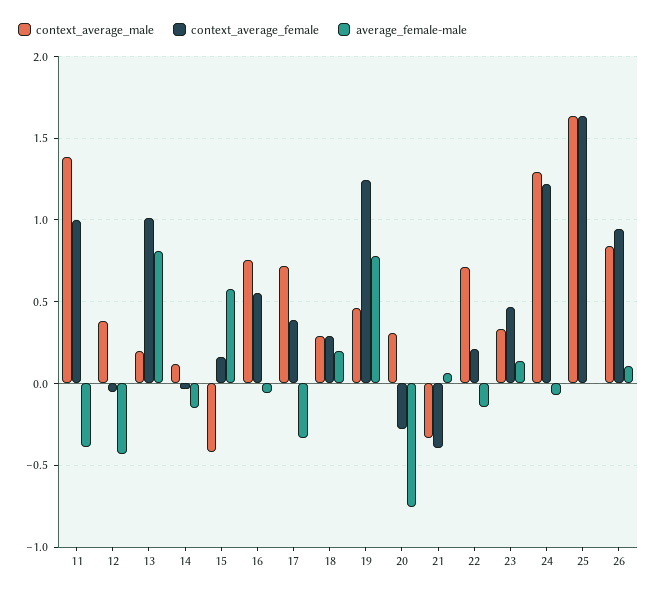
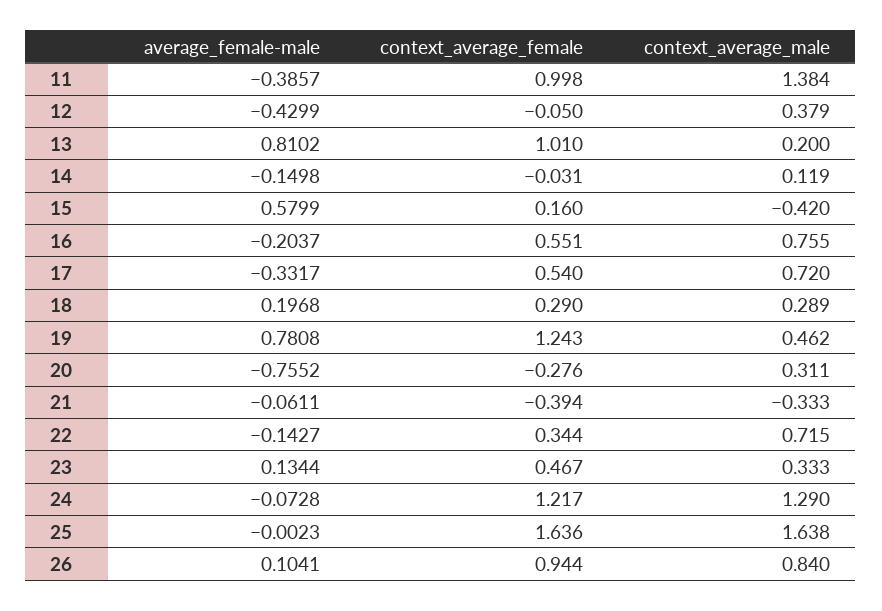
average_female-male, 16: -0.05 -> -0.2037
context_average_female, 17: 0.4 -> 0.54
average_female-male, 21: 0.05 -> -0.0611
context_average_female, 22: 0.2 -> 0.344

